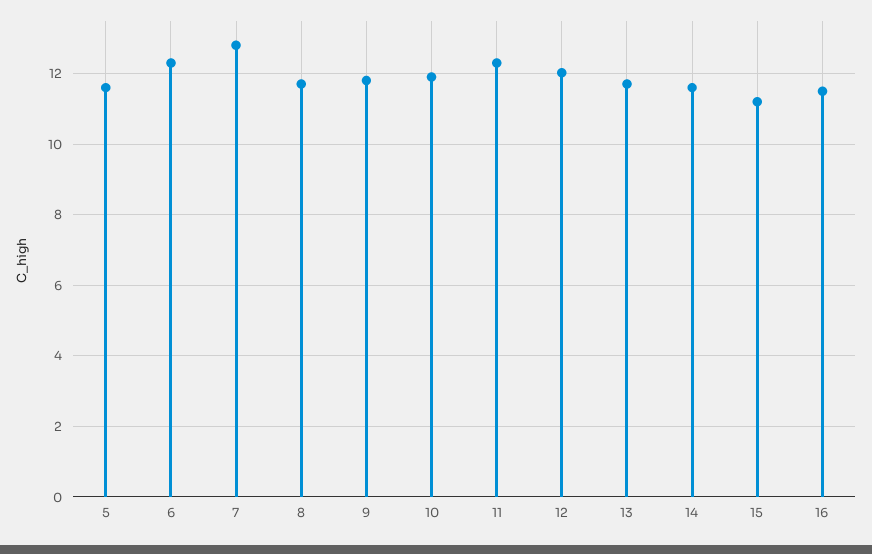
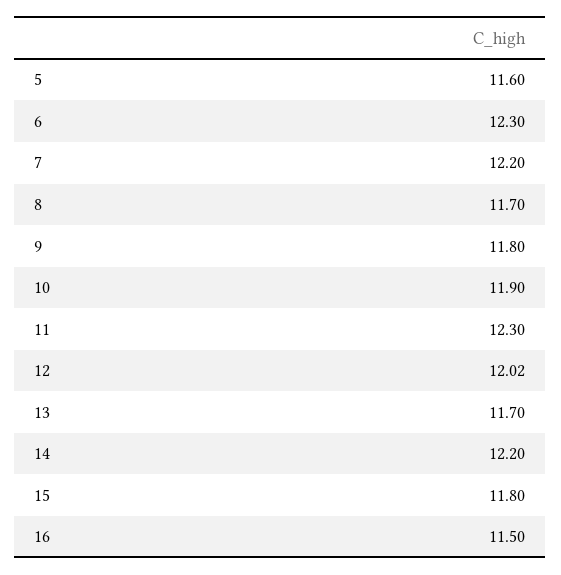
7: 12.8 -> 12.2
14: 11.6 -> 12.2
15: 11.2 -> 11.8

